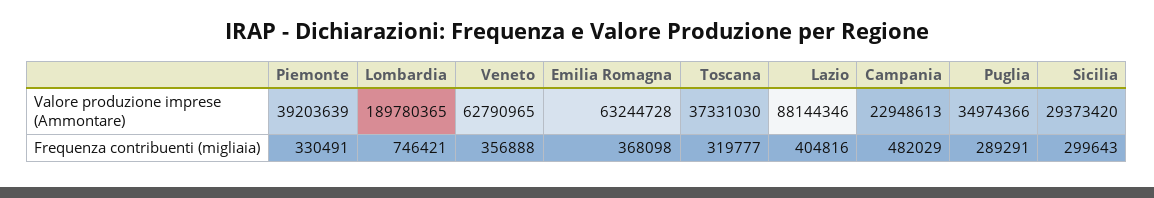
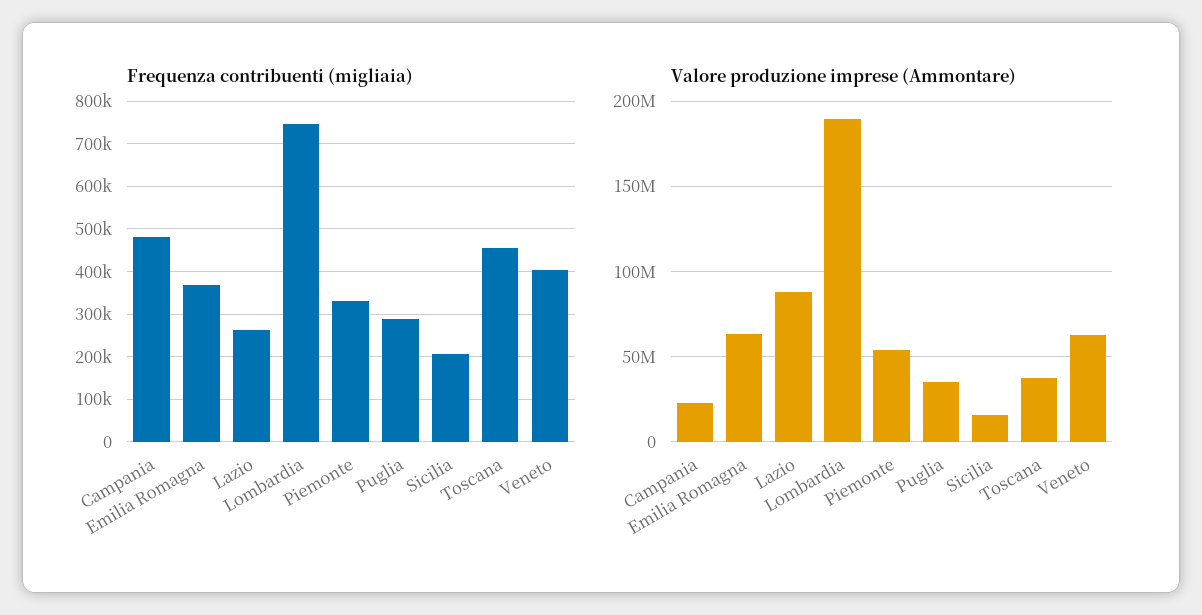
Valore produzione imprese (Ammontare), Piemonte: 39203639 -> 55000000
Valore produzione imprese (Ammontare), Sicilia: 29373420 -> 15000000
Frequenza contribuenti (migliaia), Veneto: 356888 -> 400000
Frequenza contribuenti (migliaia), Toscana: 319777 -> 460000
Frequenza contribuenti (migliaia), Lazio: 404816 -> 260000
Frequenza contribuenti (migliaia), Sicilia: 299643 -> 200000

